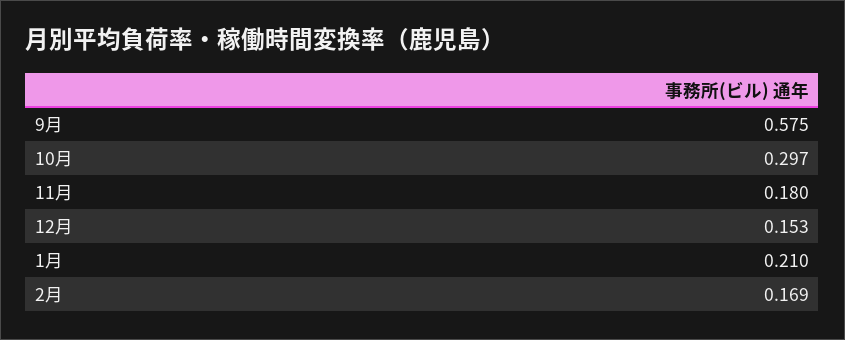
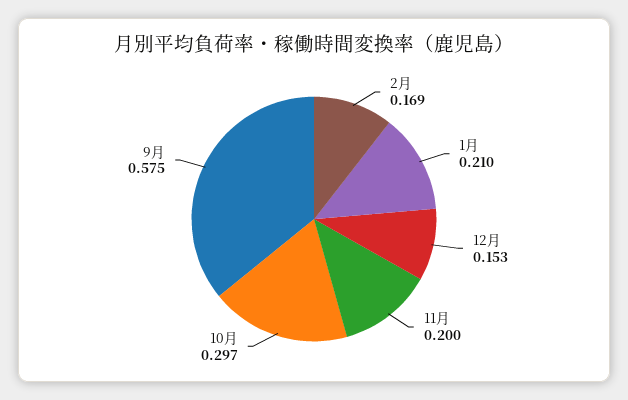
11月: 0.18 -> 0.2

